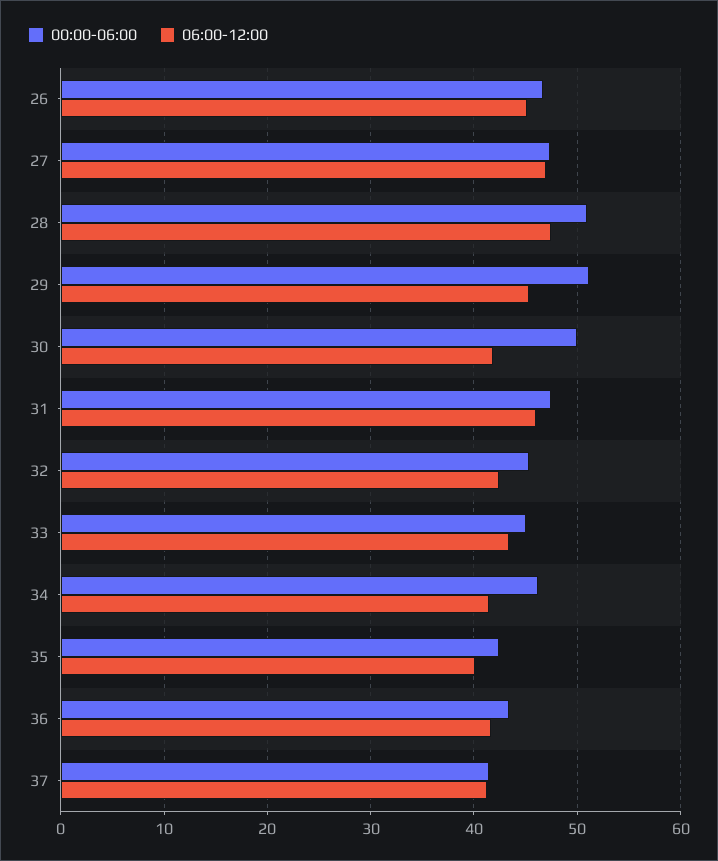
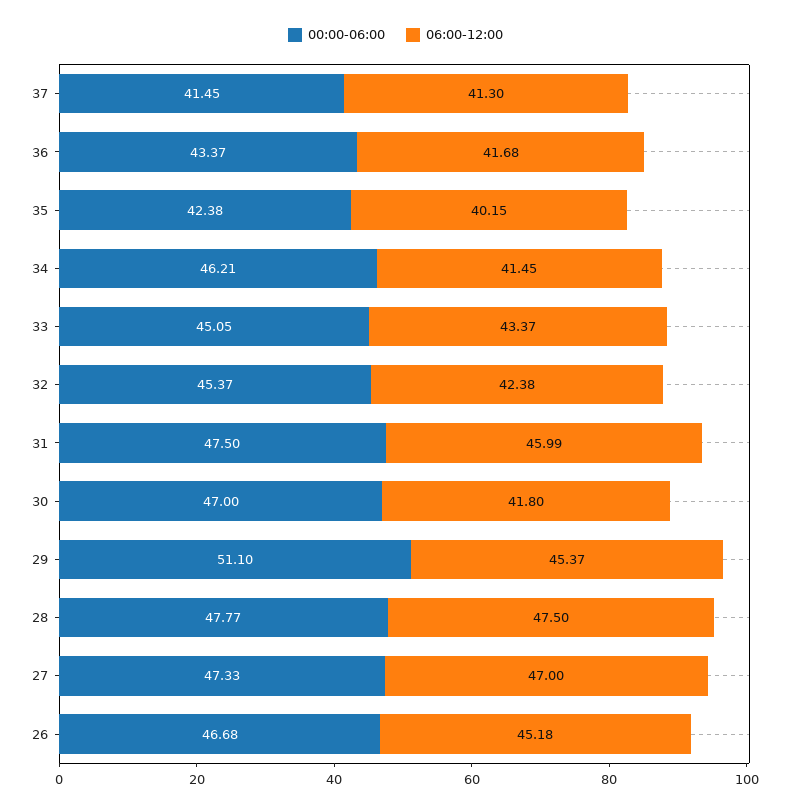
00:00-06:00, 28: 51 -> 47.77
00:00-06:00, 30: 50 -> 47

